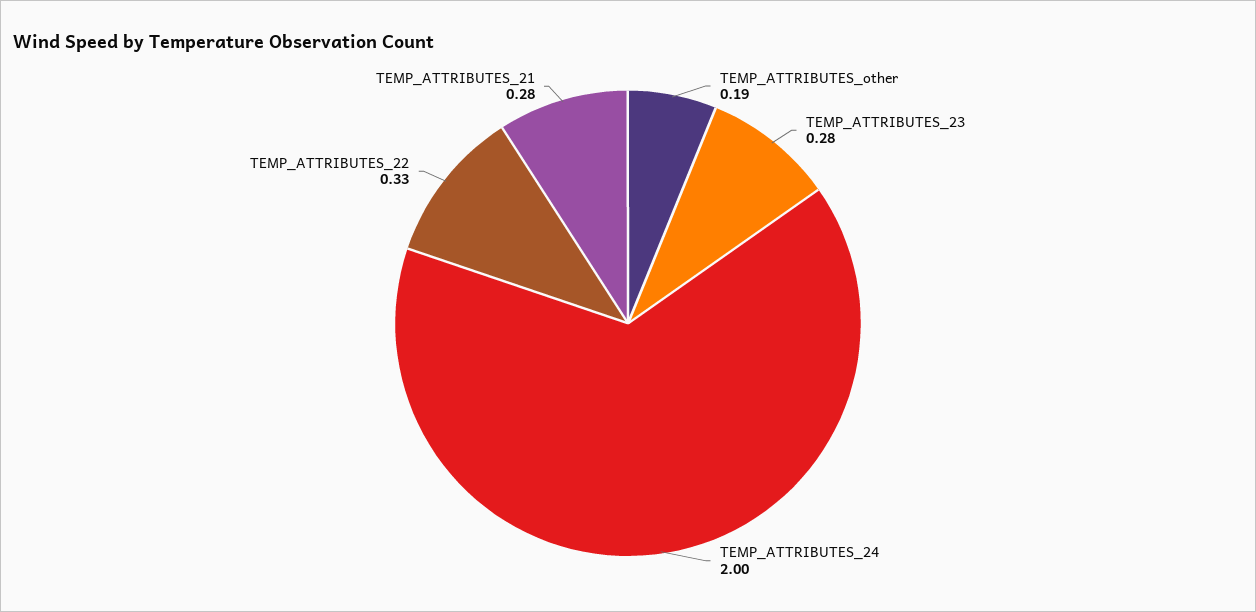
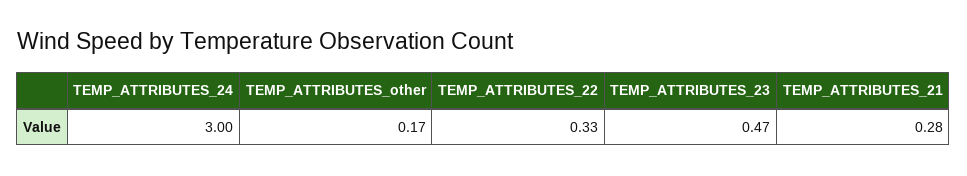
TEMP_ATTRIBUTES_other: 0.19 -> 0.17
TEMP_ATTRIBUTES_23: 0.28 -> 0.47
TEMP_ATTRIBUTES_24: 2 -> 3

